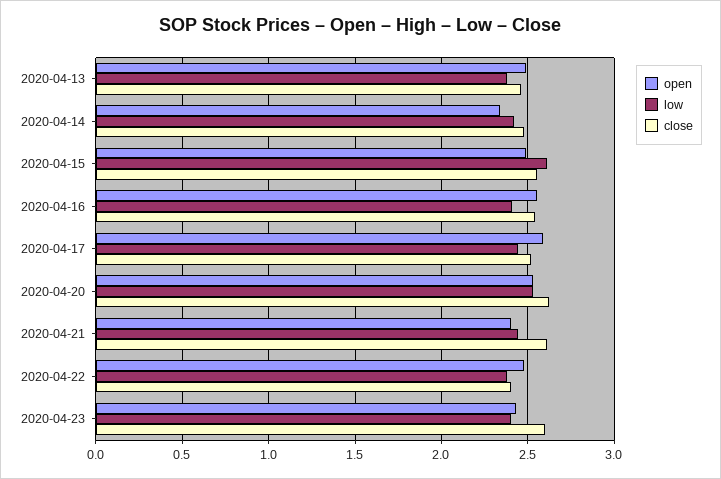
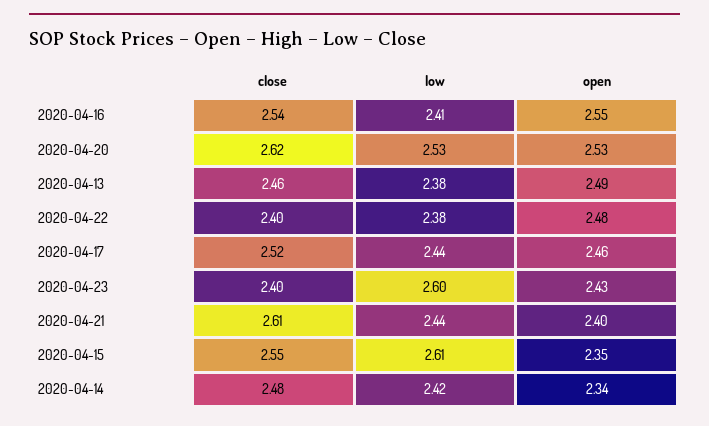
open, 2020-04-15: 2.5 -> 2.35
open, 2020-04-17: 2.6 -> 2.46
low, 2020-04-23: 2.4 -> 2.6
close, 2020-04-23: 2.6 -> 2.4

